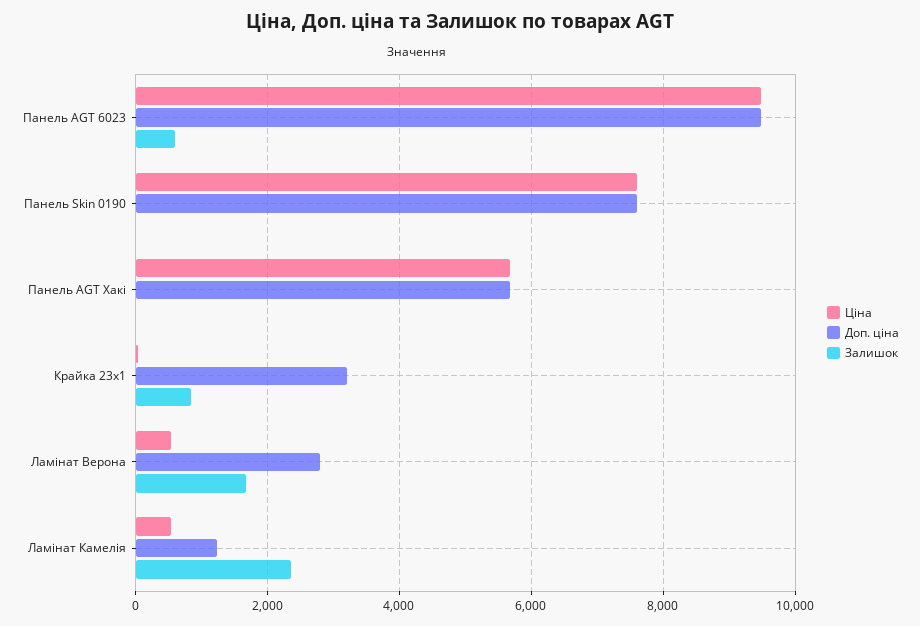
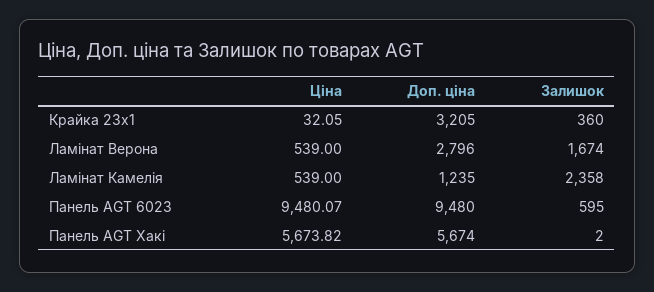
Ціна, Панель Skin 0190: 7600 -> none
Доп. ціна, Панель Skin 0190: 7600 -> none
Залишок, Панель Skin 0190: 0 -> none
Залишок, Крайка 23x1: 800 -> 360

